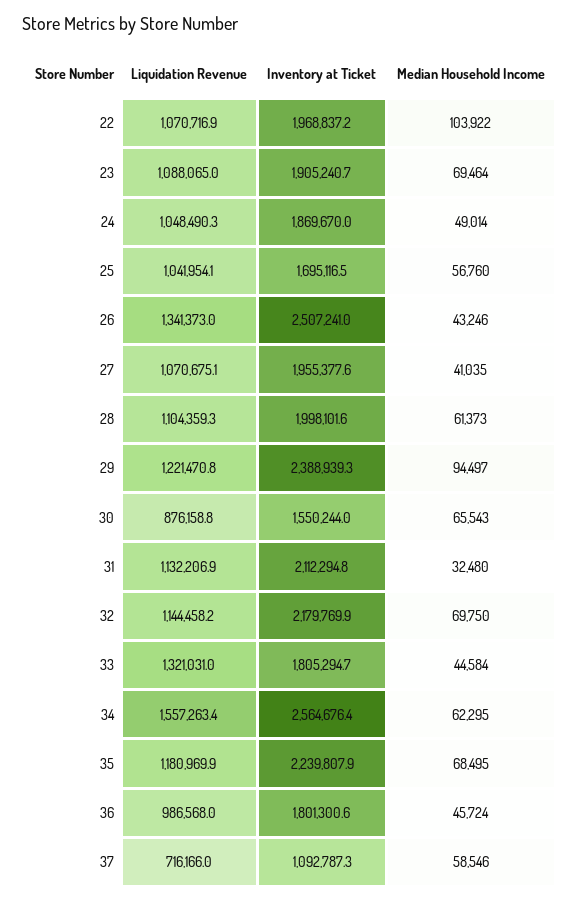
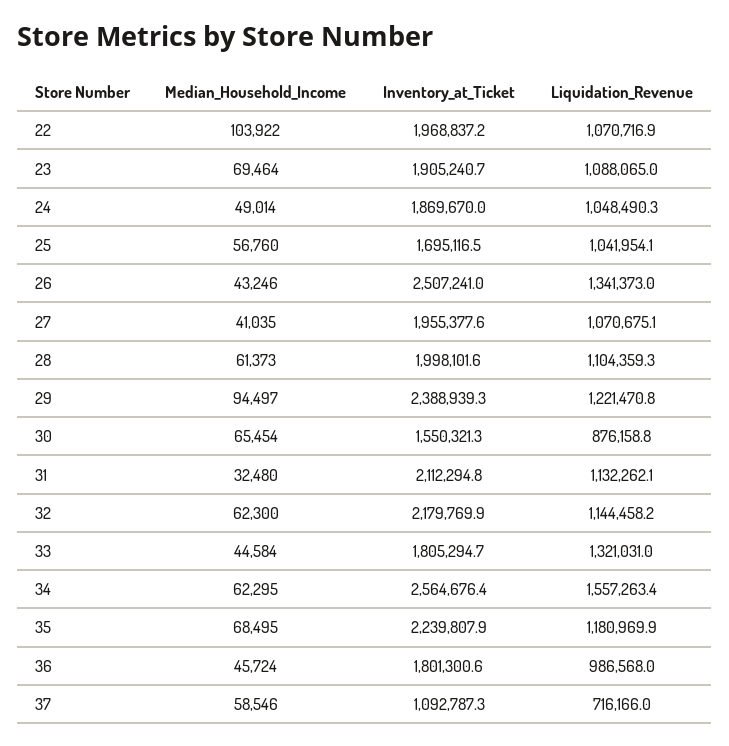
Inventory at Ticket, 30: 1550244 -> 1550321.3
Median Household Income, 30: 65543 -> 65454
Liquidation Revenue, 31: 1132206.9 -> 1132262.1
Median Household Income, 32: 69750 -> 62300

